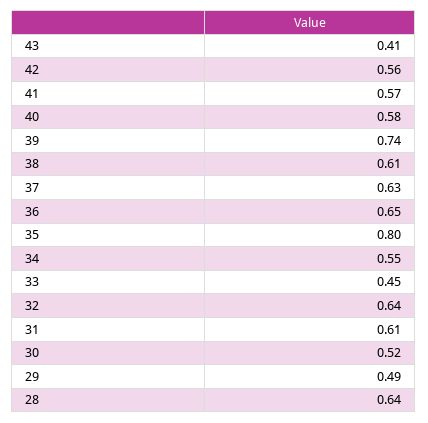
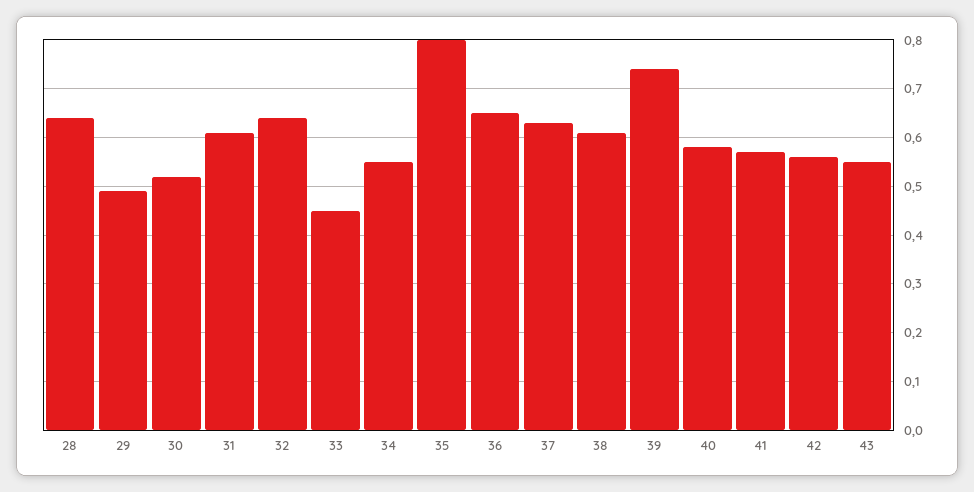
43: 0.41 -> 0.55

